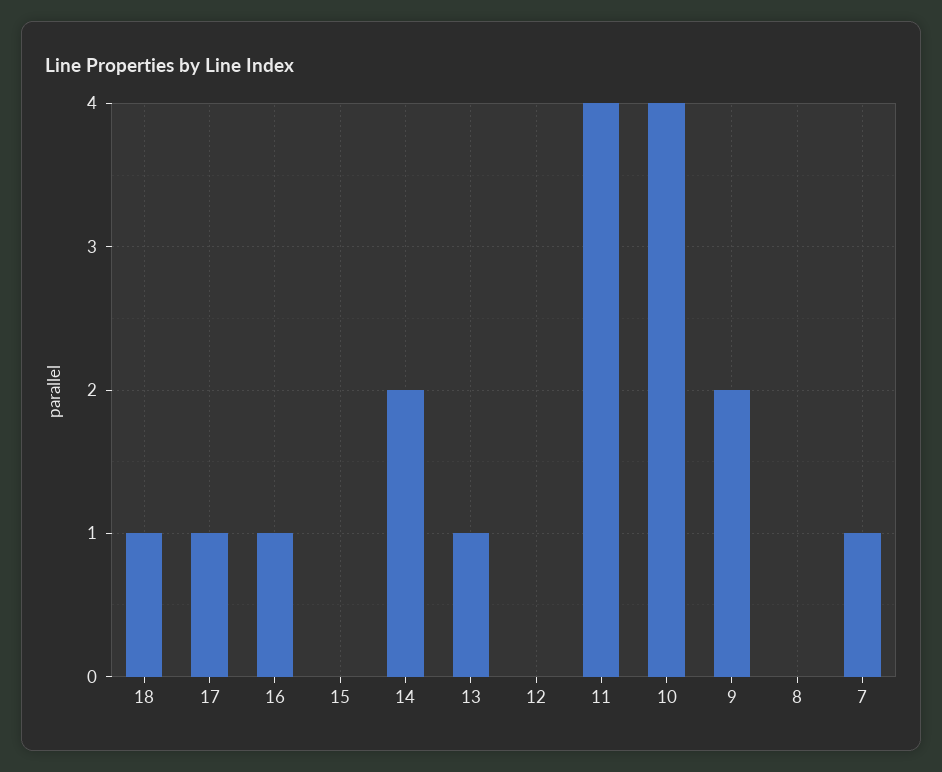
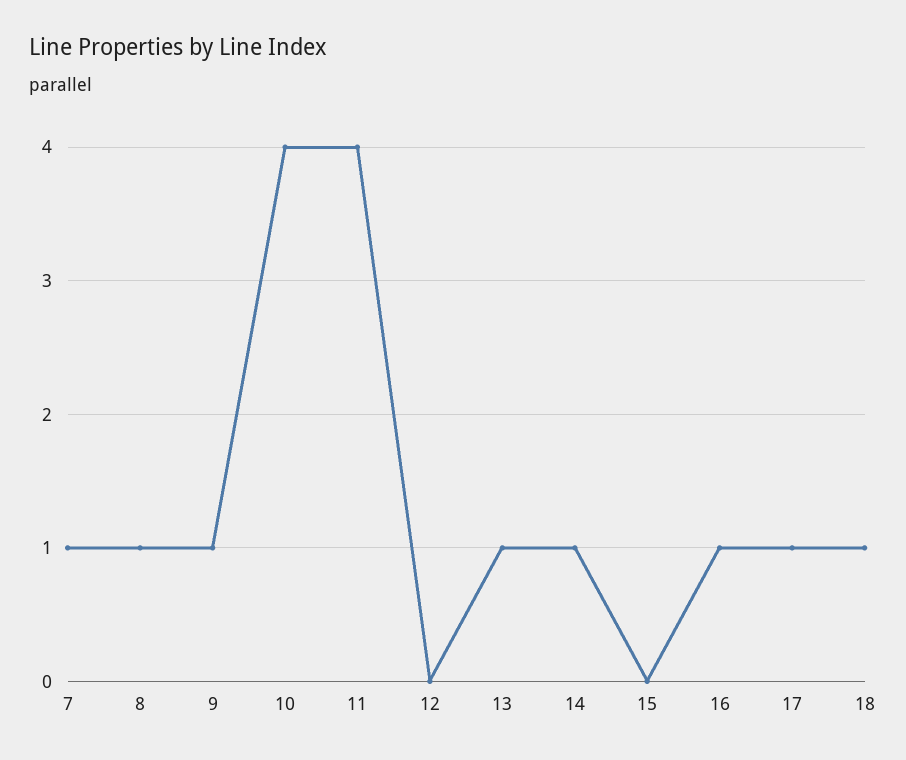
14: 2 -> 1
9: 2 -> 1
8: 0 -> 1

